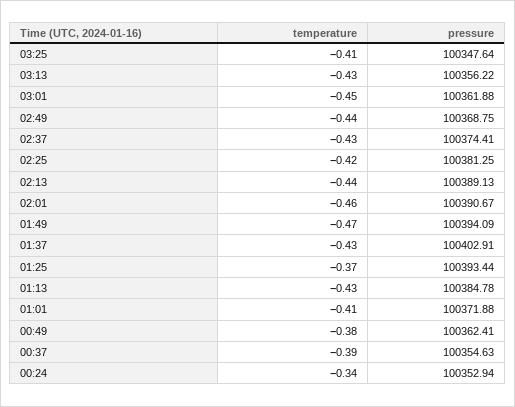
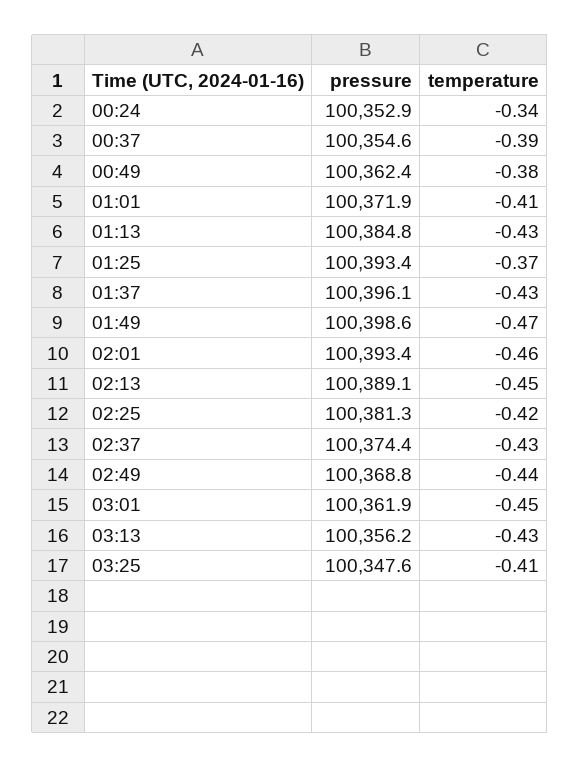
temperature, 02:13: -0.44 -> -0.45
pressure, 02:01: 100390.67 -> 100393.4
pressure, 01:49: 100394.09 -> 100398.6
pressure, 01:37: 100402.91 -> 100396.1

